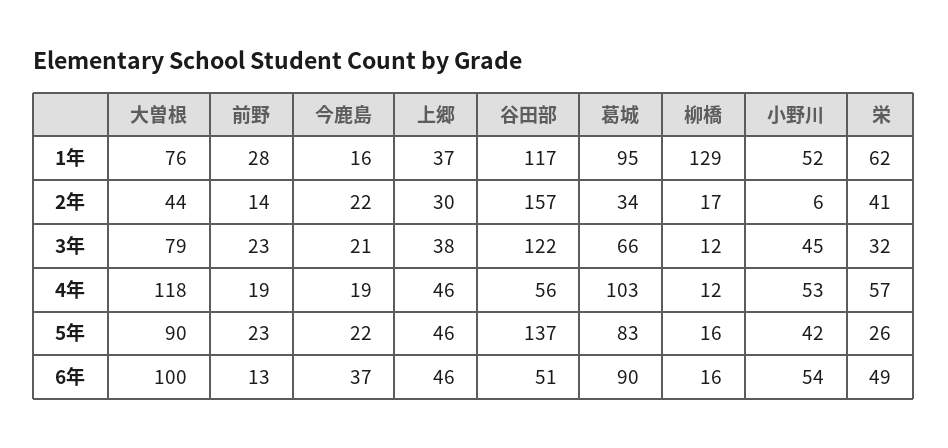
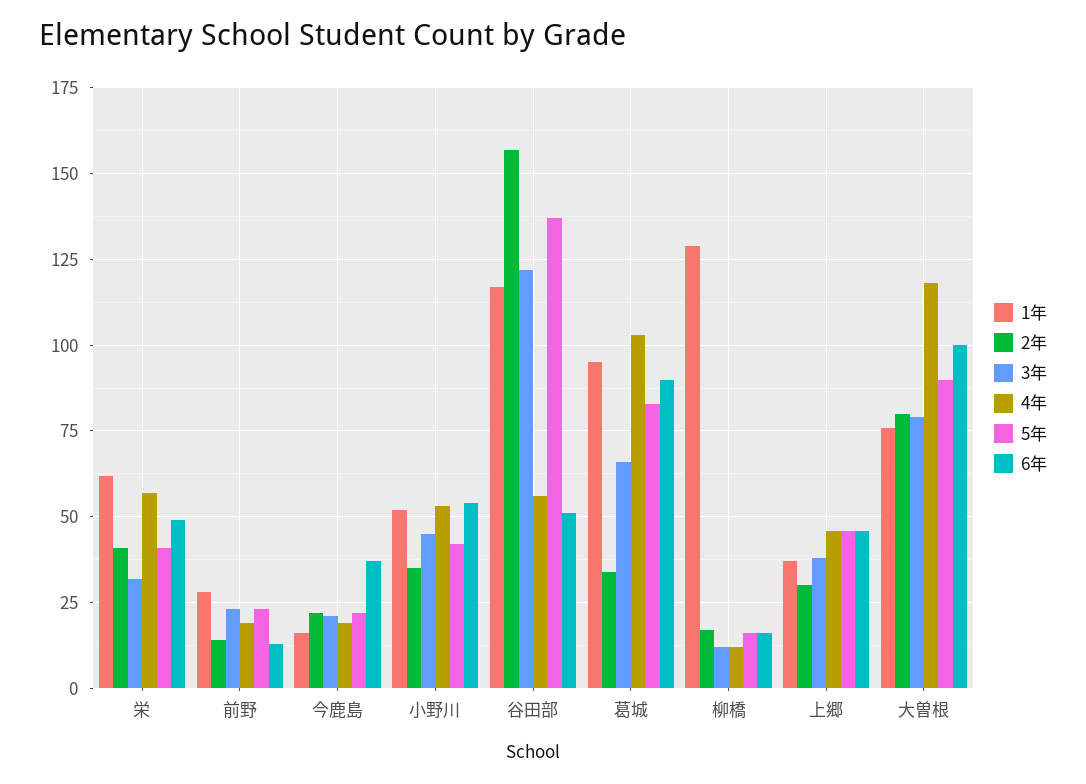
2年, 大曽根: 44 -> 80
2年, 小野川: 6 -> 35
5年, 栄: 26 -> 40

